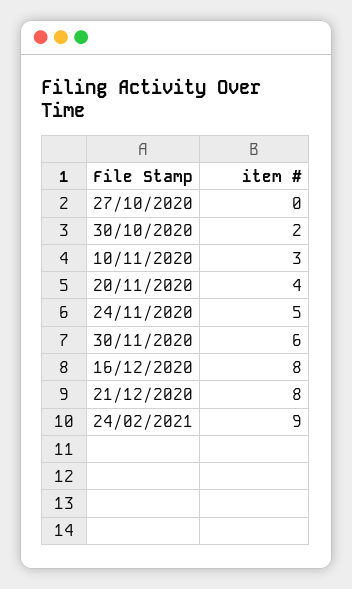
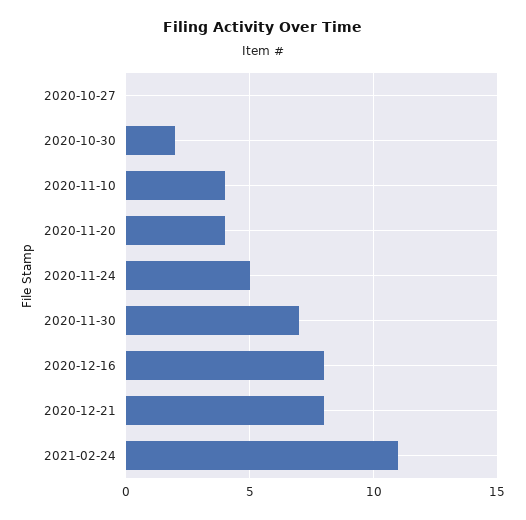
10/11/2020: 3 -> 4
30/11/2020: 6 -> 7
24/02/2021: 9 -> 11

